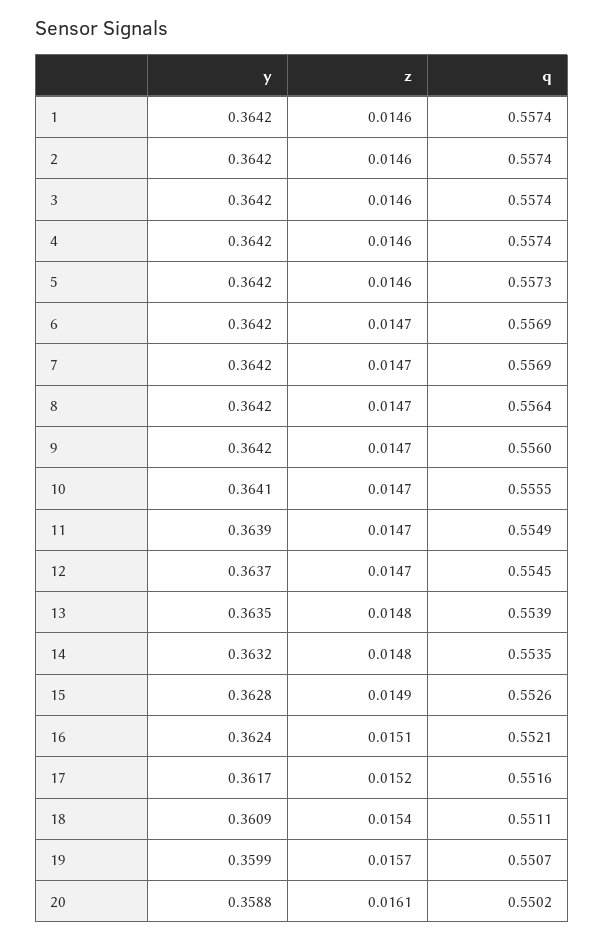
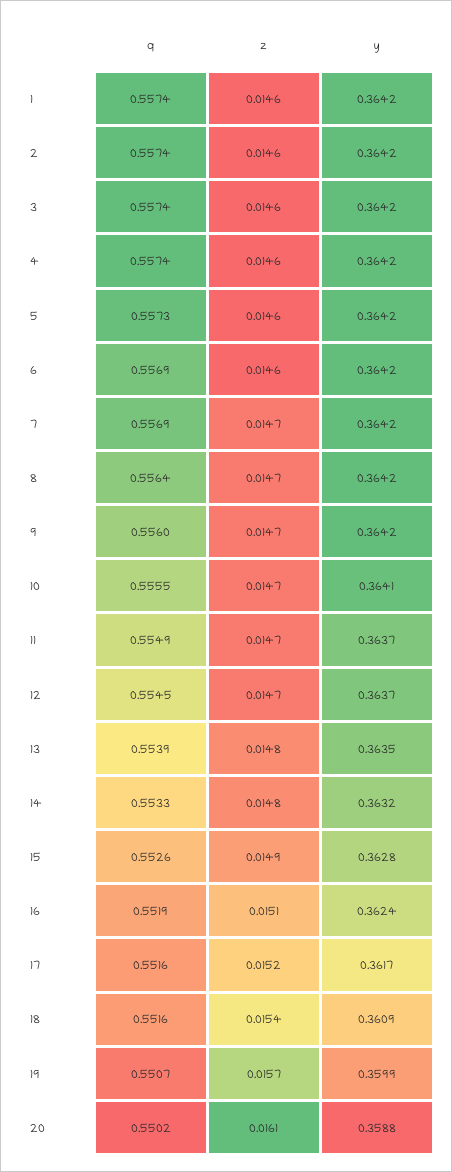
z, 6: 0.0147 -> 0.0146
y, 11: 0.3639 -> 0.3637
q, 14: 0.5535 -> 0.5533
q, 16: 0.5521 -> 0.5519
q, 18: 0.5511 -> 0.5516

